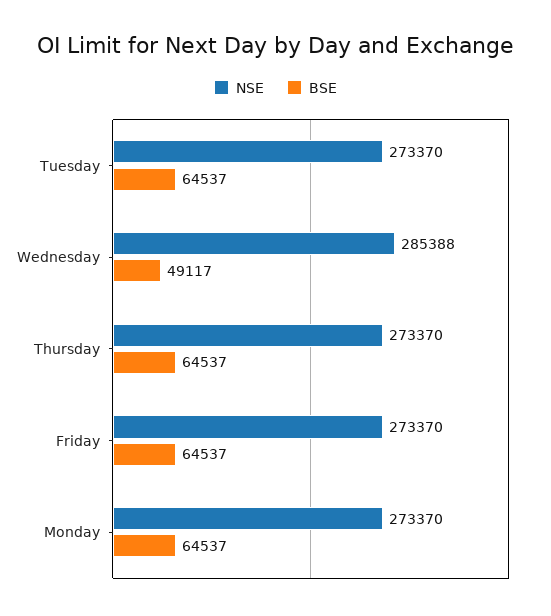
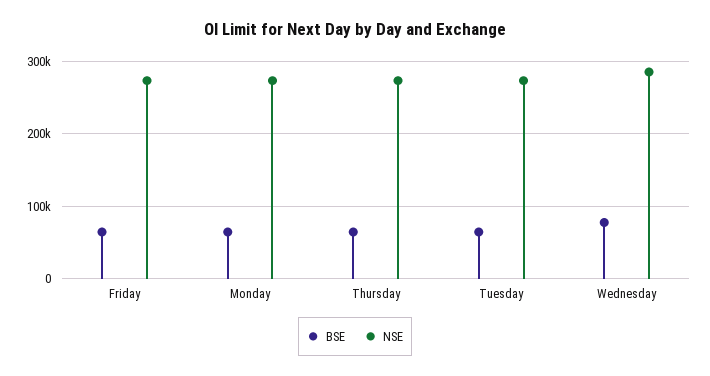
BSE, Wednesday: 49117 -> 80000

